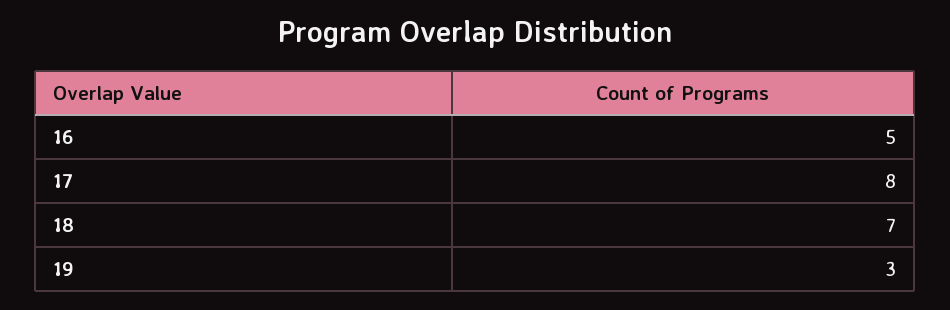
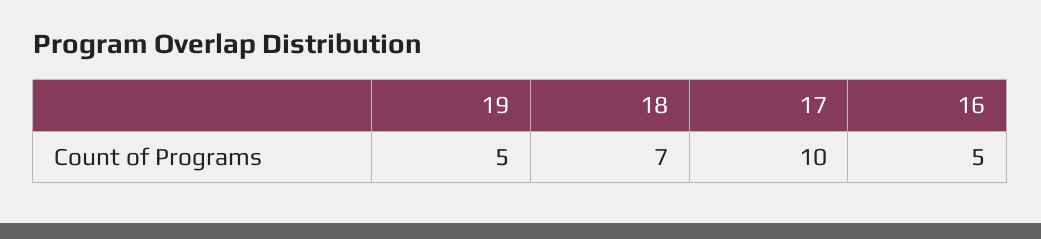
17: 8 -> 10
19: 3 -> 5

